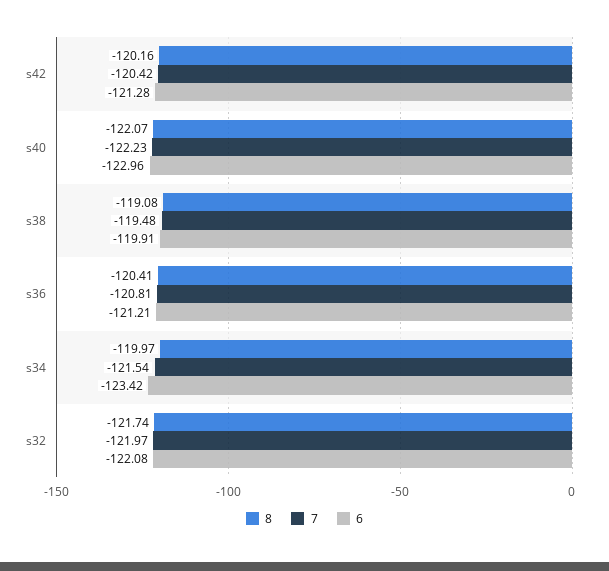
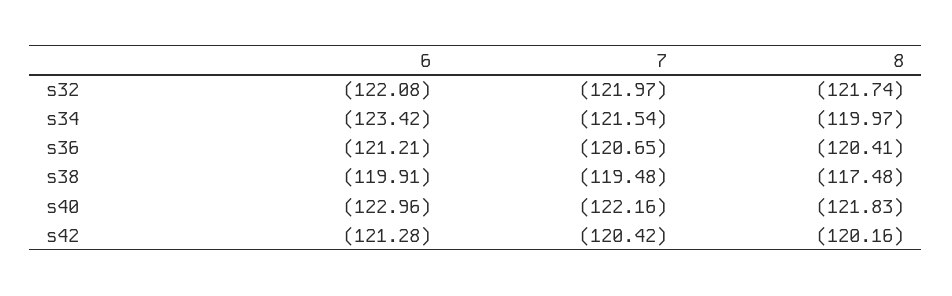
8, s40: -122.07 -> -121.83
7, s40: -122.23 -> -122.16
8, s38: -119.08 -> -117.48
7, s36: -120.81 -> -120.65

